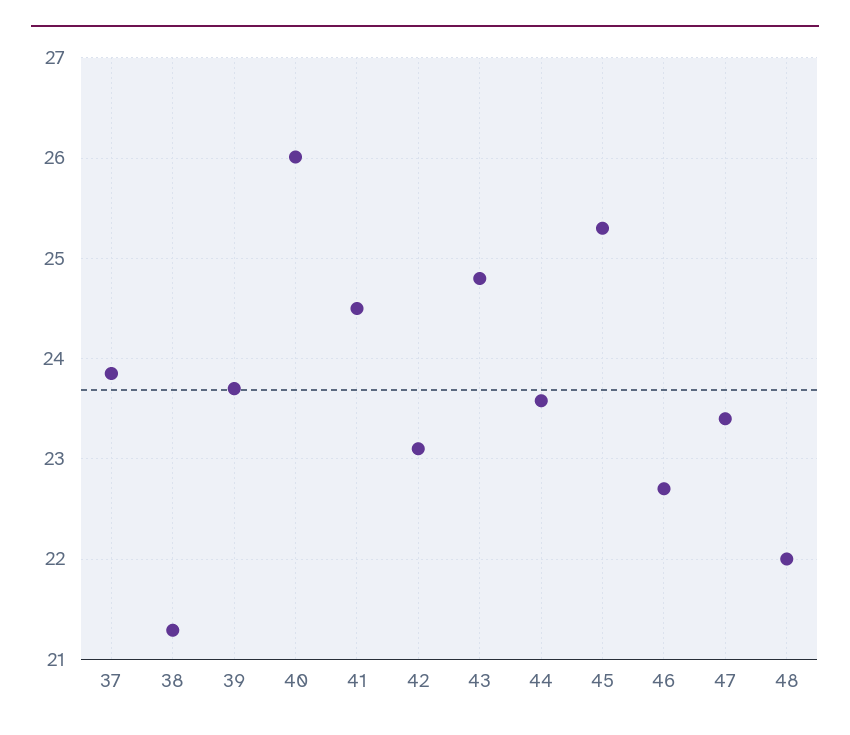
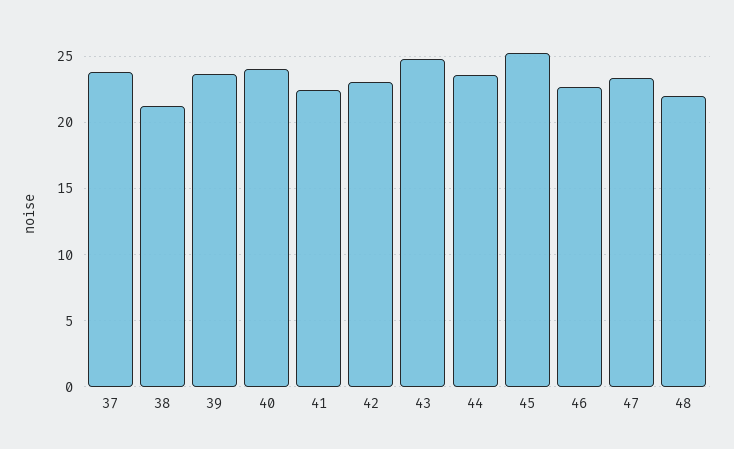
40: 26 -> 24
41: 24.5 -> 22.5

